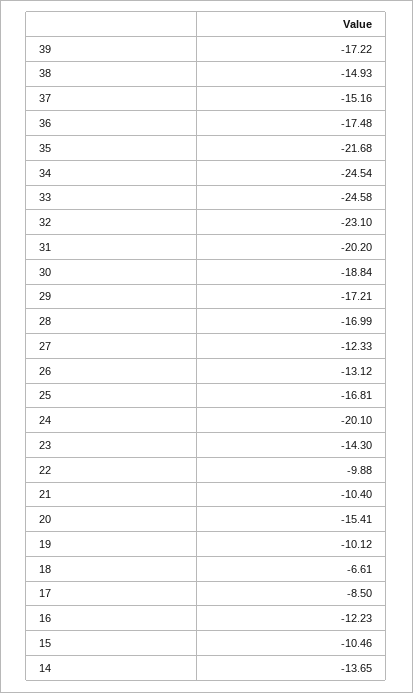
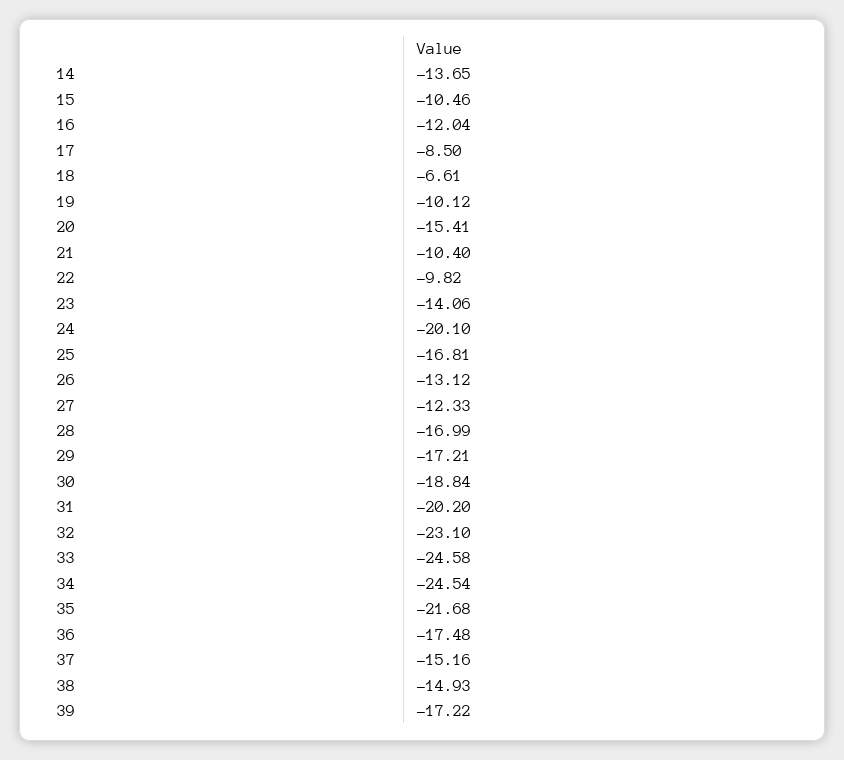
23: -14.3 -> -14.06
22: -9.88 -> -9.82
16: -12.23 -> -12.04

